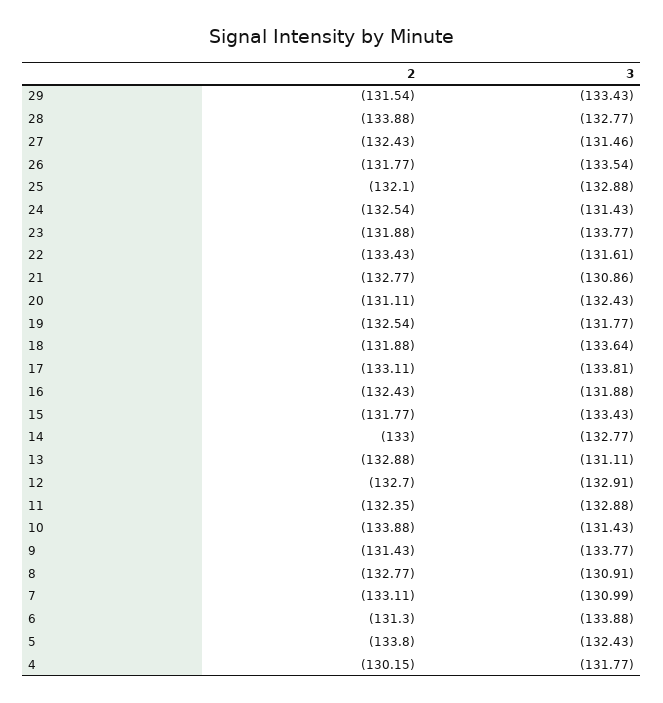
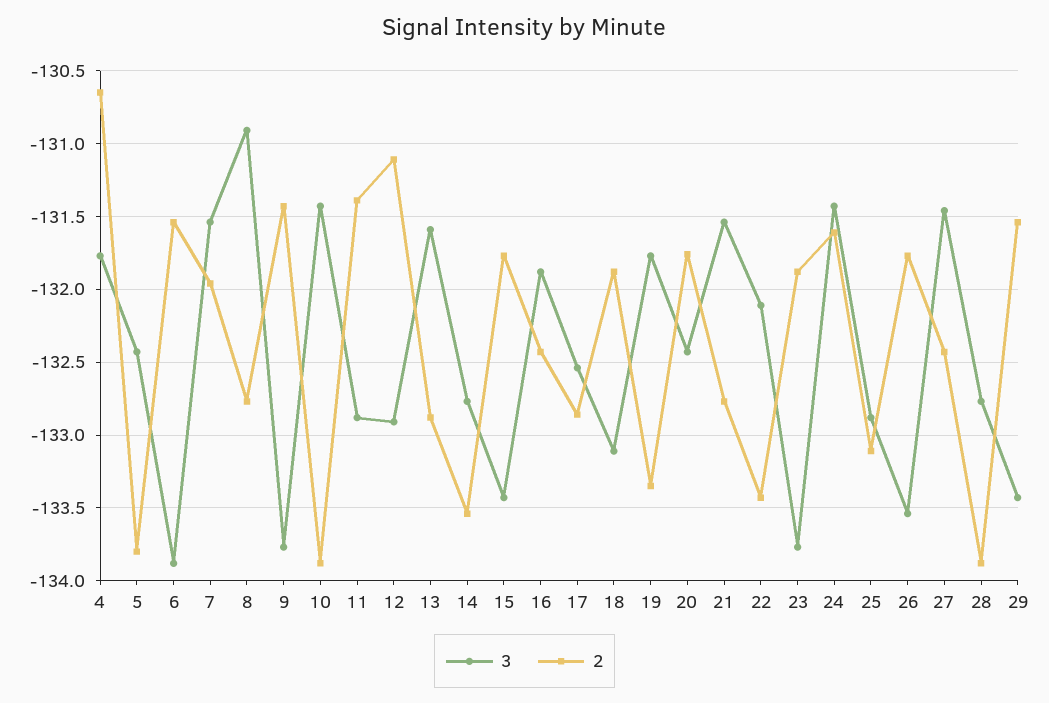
2, 25: -132.1 -> -133.1
2, 24: -132.54 -> -131.6
3, 22: -131.61 -> -132.1
3, 21: -130.86 -> -131.55
2, 20: -131.11 -> -131.75
2, 19: -132.54 -> -133.35
3, 18: -133.64 -> -133.1
2, 17: -133.11 -> -132.85
3, 17: -133.81 -> -132.55
2, 14: -133 -> -133.55
3, 13: -131.11 -> -131.6
2, 12: -132.7 -> -131.1
2, 11: -132.35 -> -131.4
2, 7: -133.11 -> -131.95
3, 7: -130.99 -> -131.55
2, 6: -131.3 -> -131.55
2, 4: -130.15 -> -130.65

